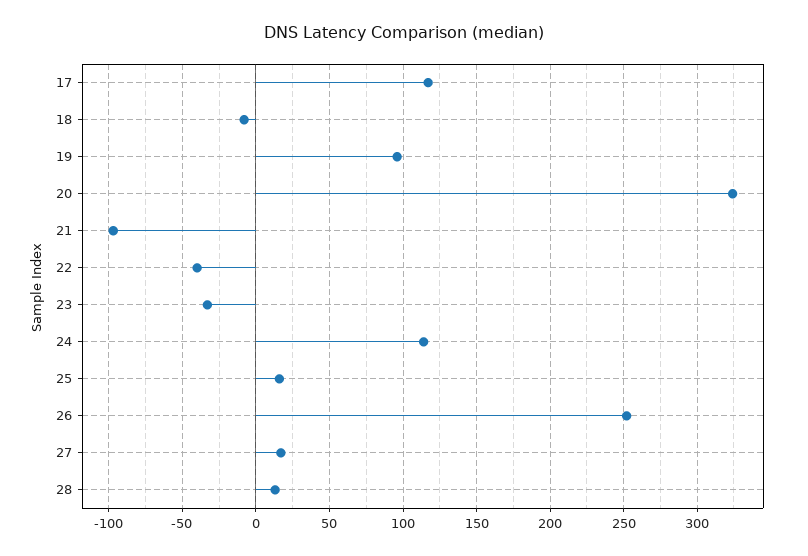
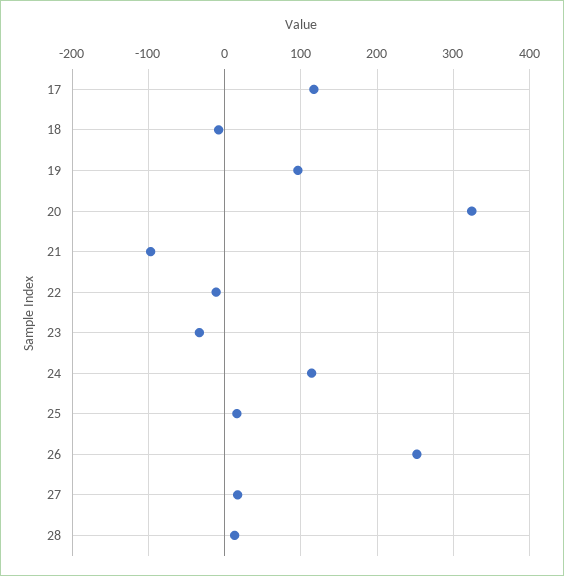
22: -40 -> -10

